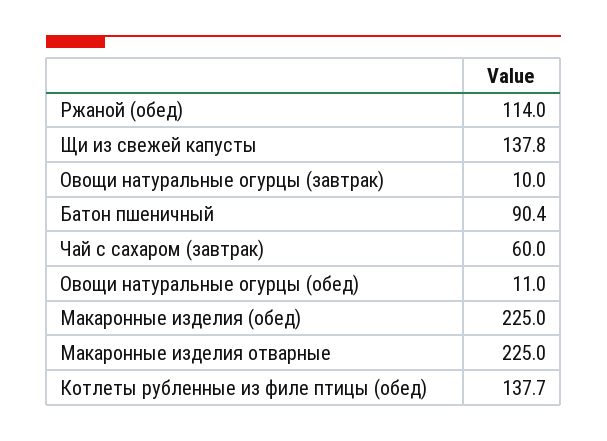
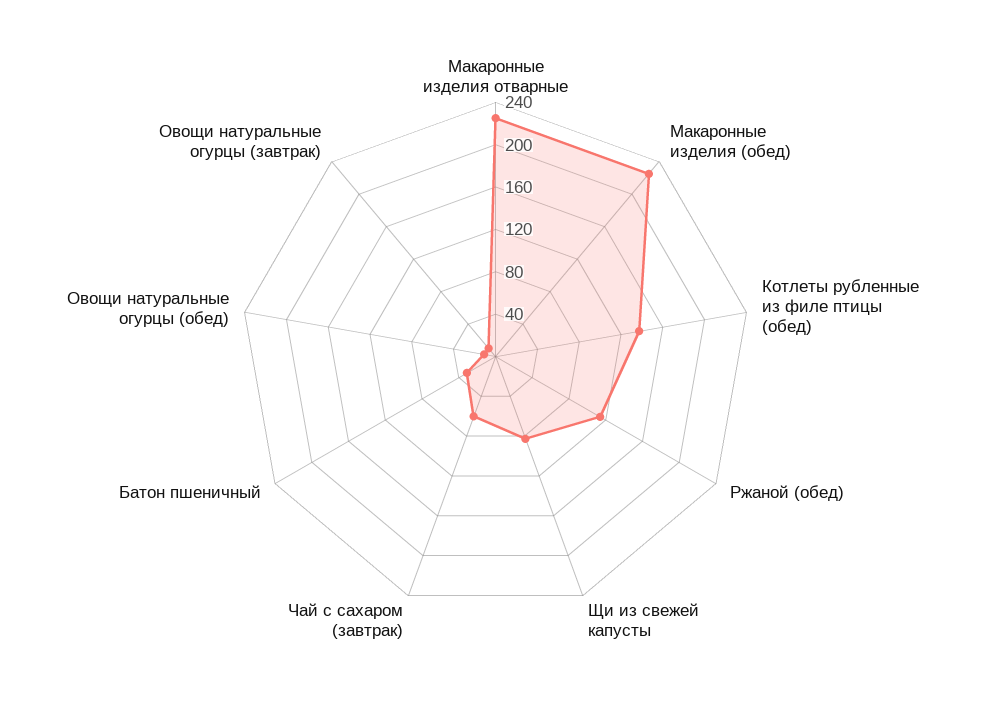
Щи из свежей капусты: 137.8 -> 80
Батон пшеничный: 90.4 -> 30

